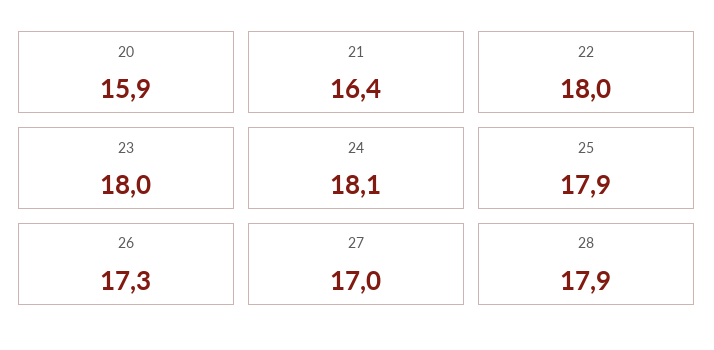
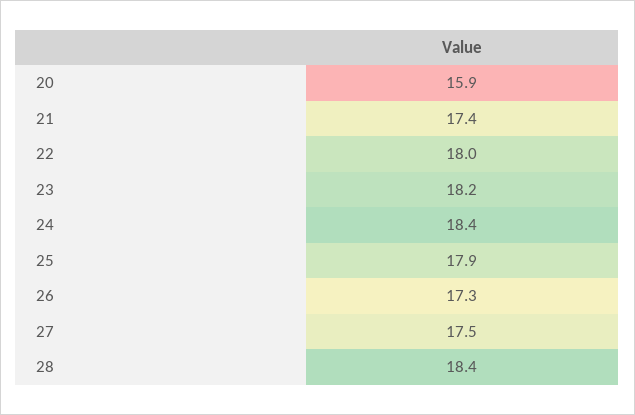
21: 16.4 -> 17.4
23: 18 -> 18.2
24: 18.1 -> 18.4
27: 17 -> 17.5
28: 17.9 -> 18.4

